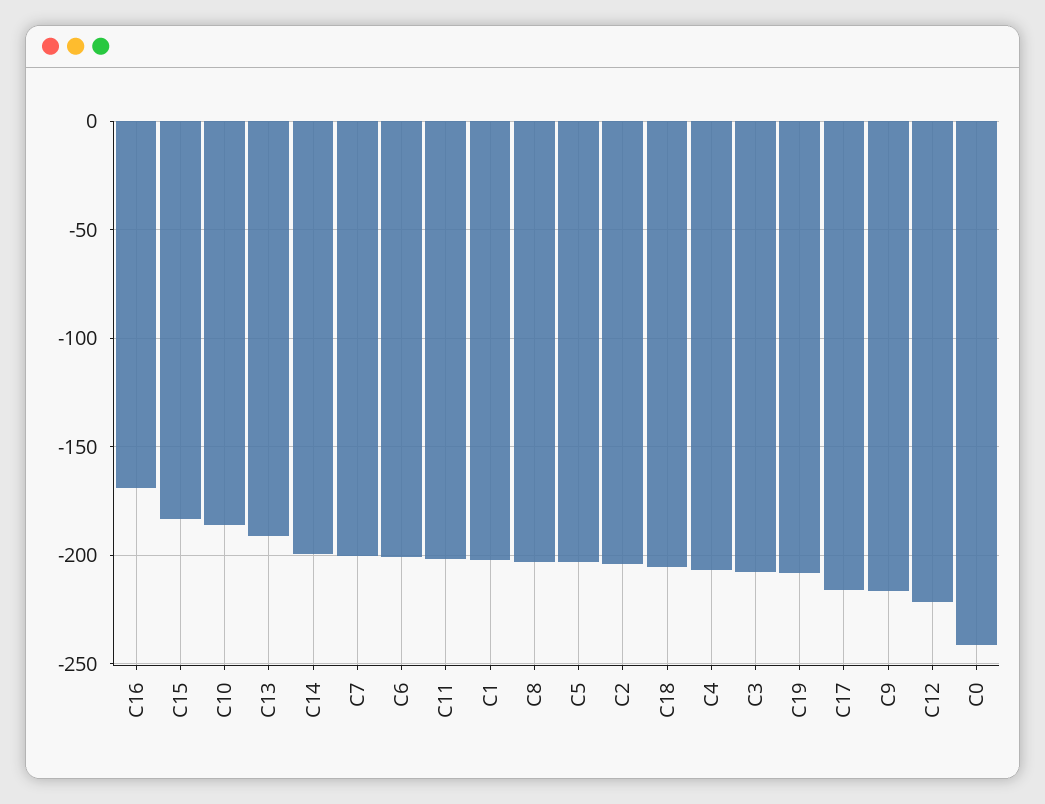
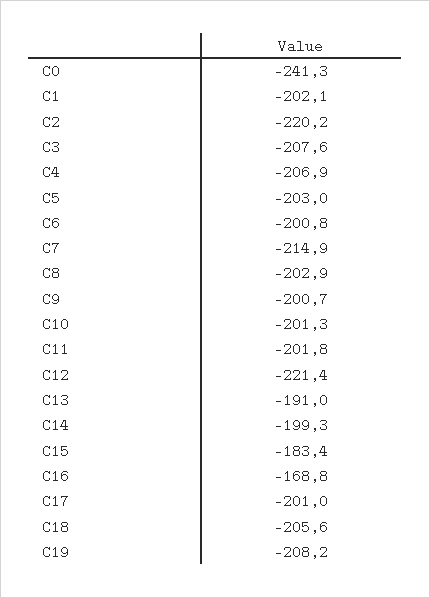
C10: -185 -> -201.3
C7: -200 -> -214.9
C2: -205 -> -220.2
C17: -215 -> -201
C9: -215 -> -200.7

